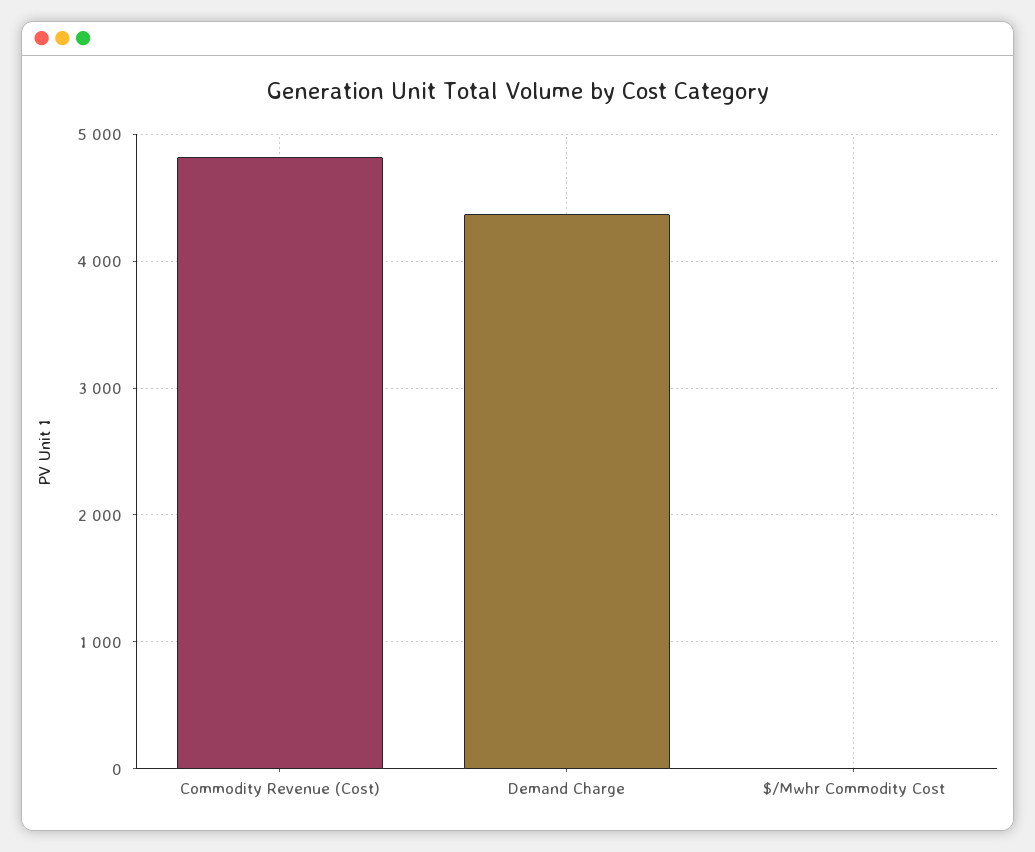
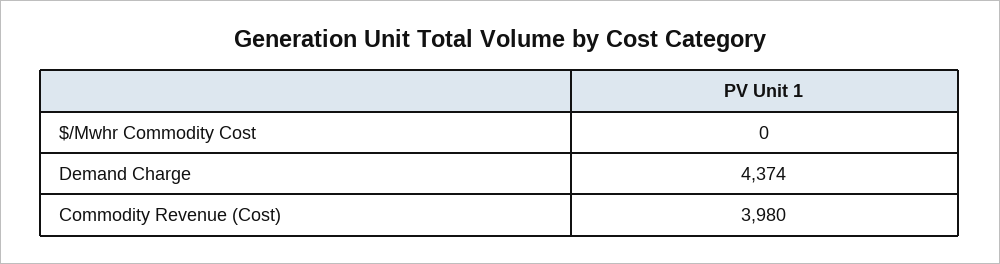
Commodity Revenue (Cost): 4800 -> 3980

